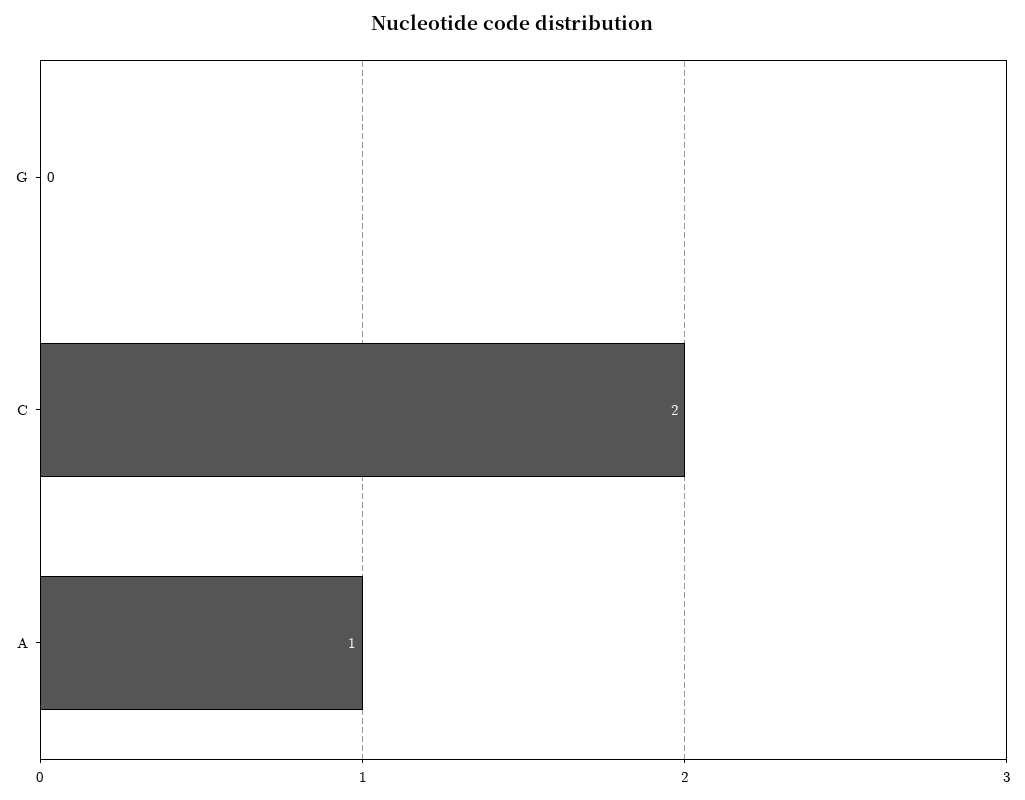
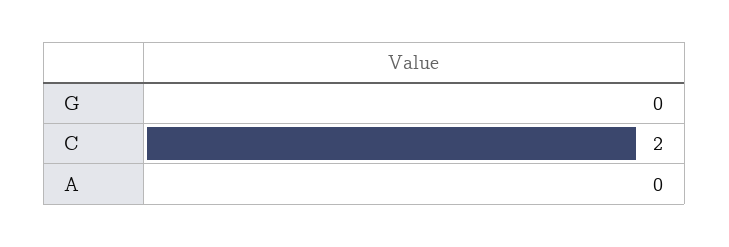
A: 1 -> 0

